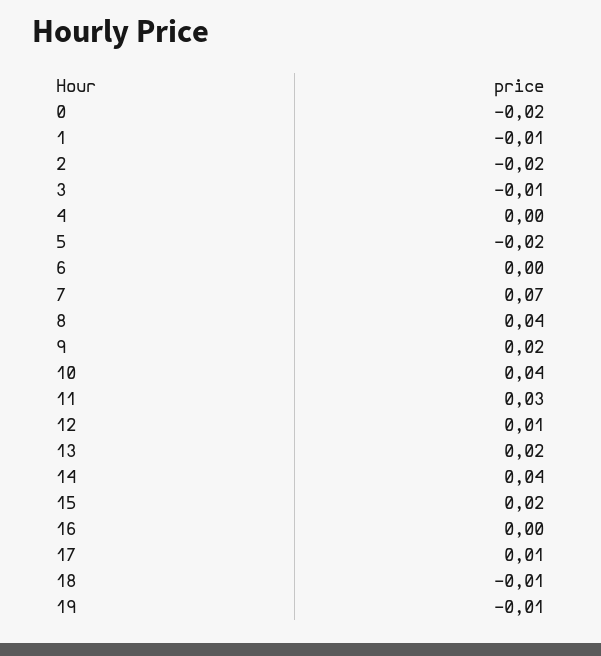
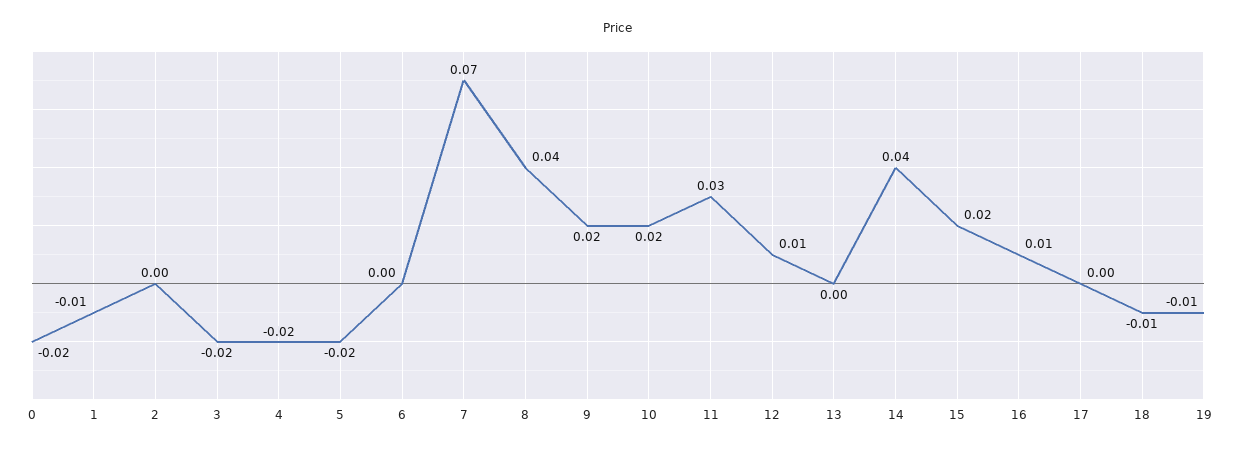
2: -0.02 -> 0
3: -0.01 -> -0.02
4: 0 -> -0.02
10: 0.04 -> 0.02
13: 0.02 -> 0
16: 0 -> 0.01
17: 0.01 -> 0

